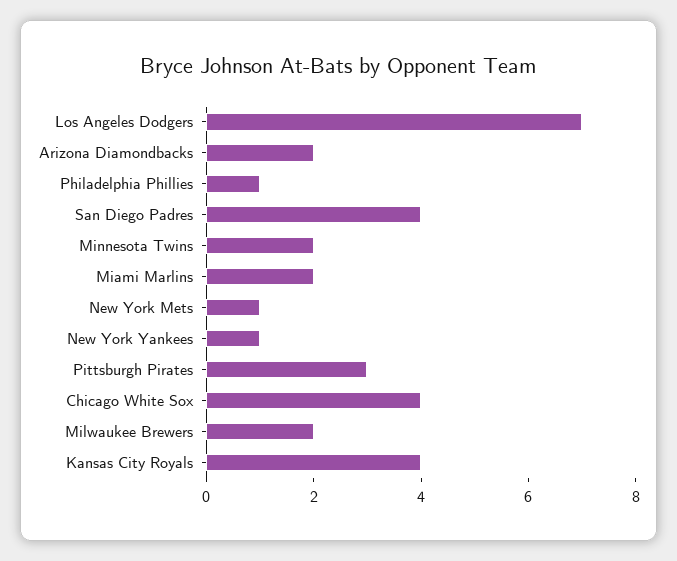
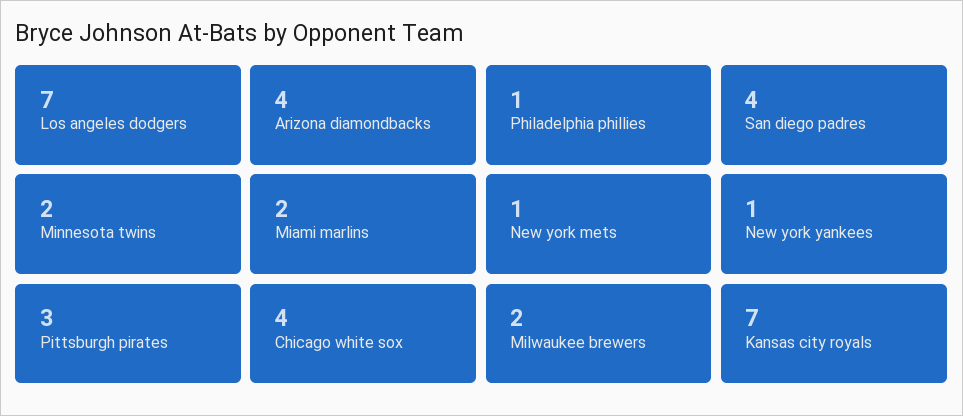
Arizona Diamondbacks: 2 -> 4
Kansas City Royals: 4 -> 7

